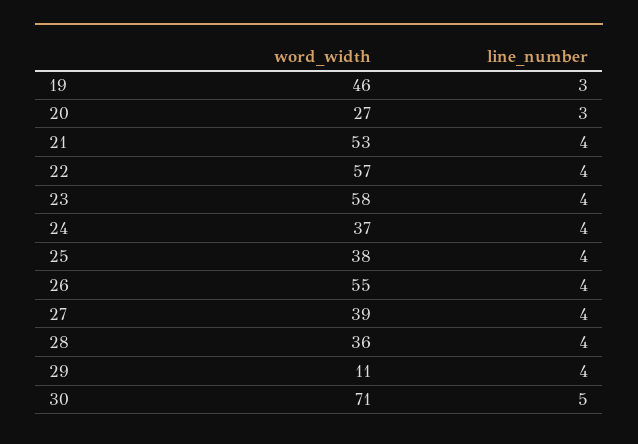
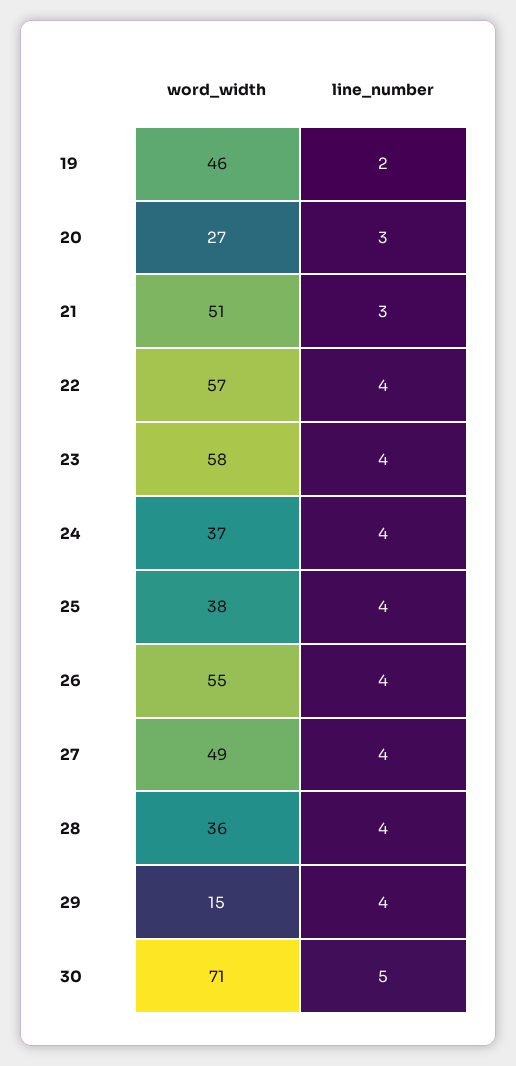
line_number, 19: 3 -> 2
word_width, 21: 53 -> 51
line_number, 21: 4 -> 3
word_width, 27: 39 -> 49
word_width, 29: 11 -> 15

